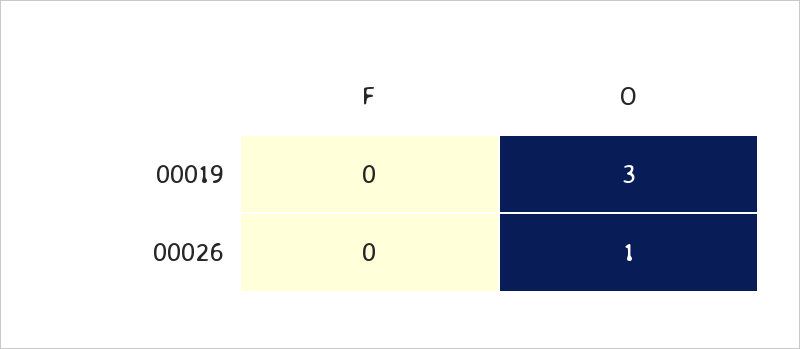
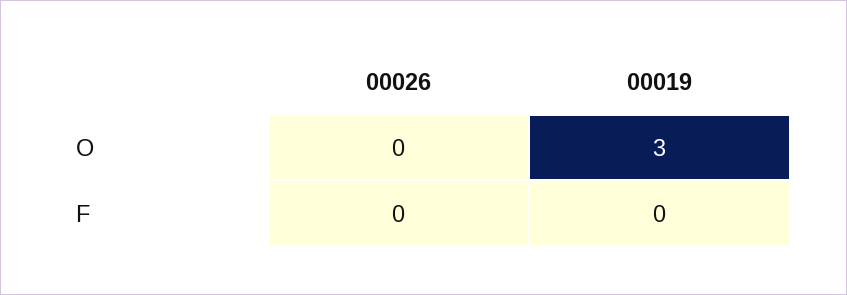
O, 00026: 1 -> 0

